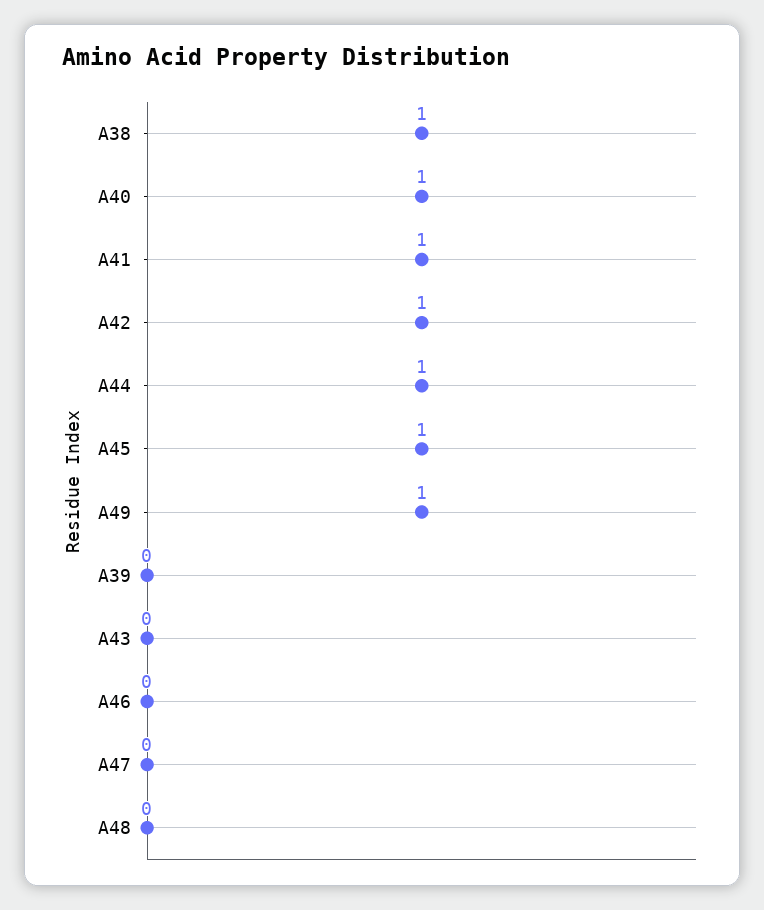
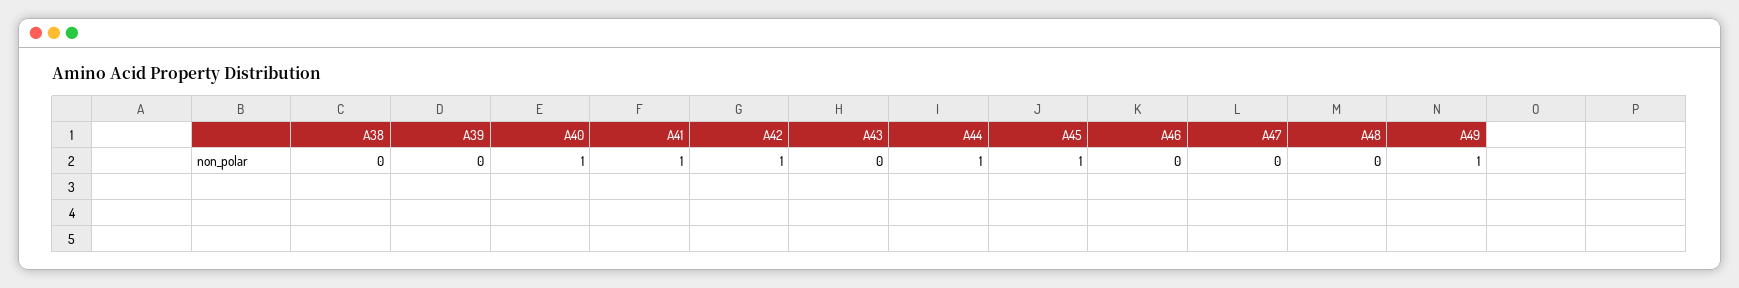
A38: 1 -> 0

